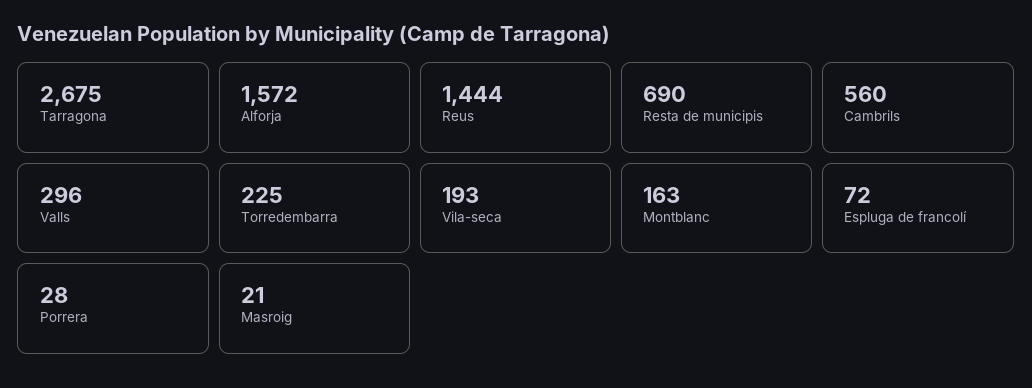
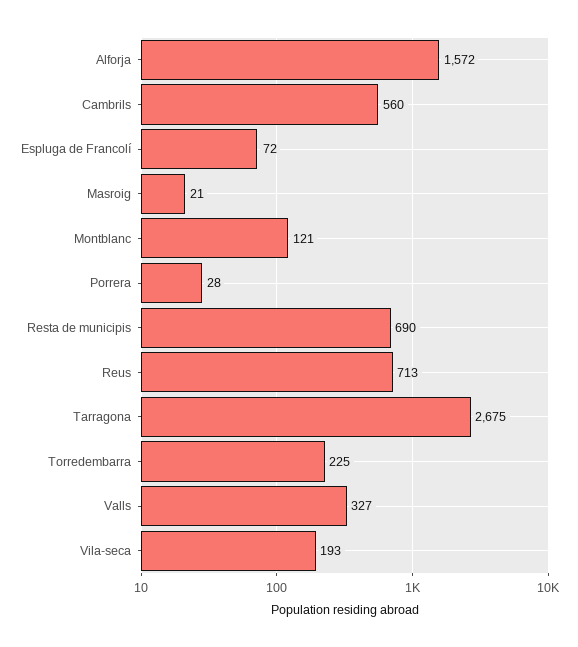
Reus: 1444 -> 713
Valls: 296 -> 327
Montblanc: 163 -> 121

